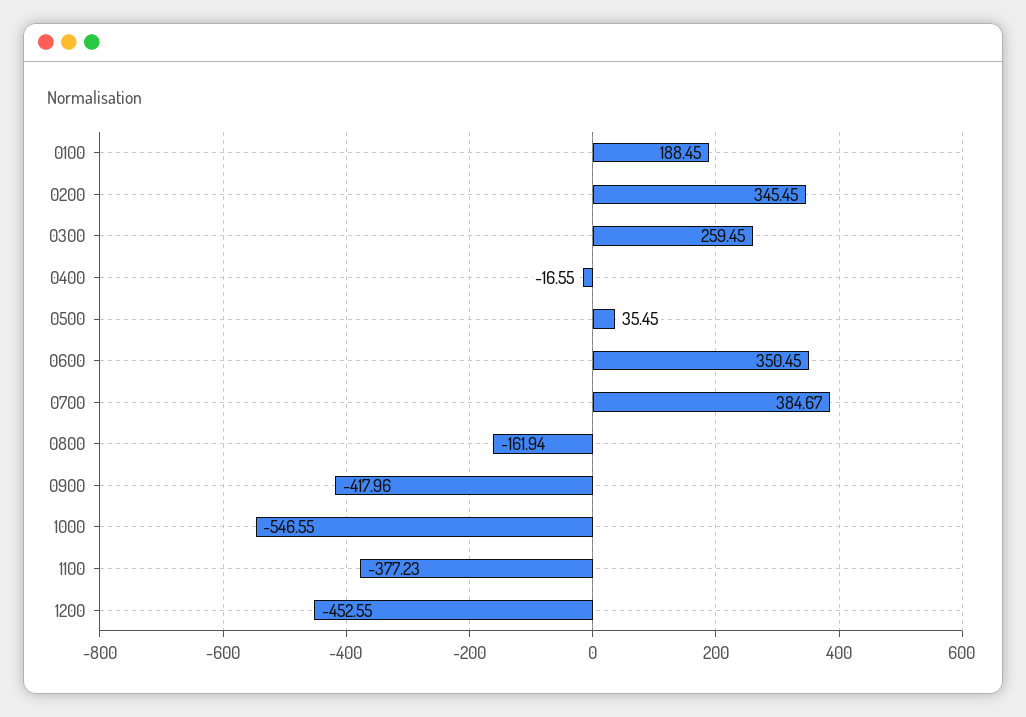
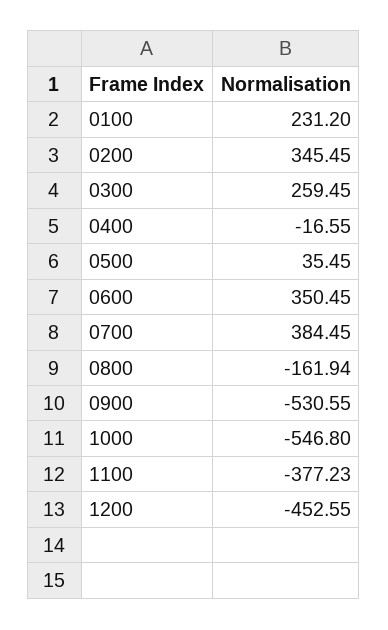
0100: 188.45 -> 231.2
0700: 384.67 -> 384.45
0900: -417.96 -> -530.55
1000: -546.55 -> -546.8

